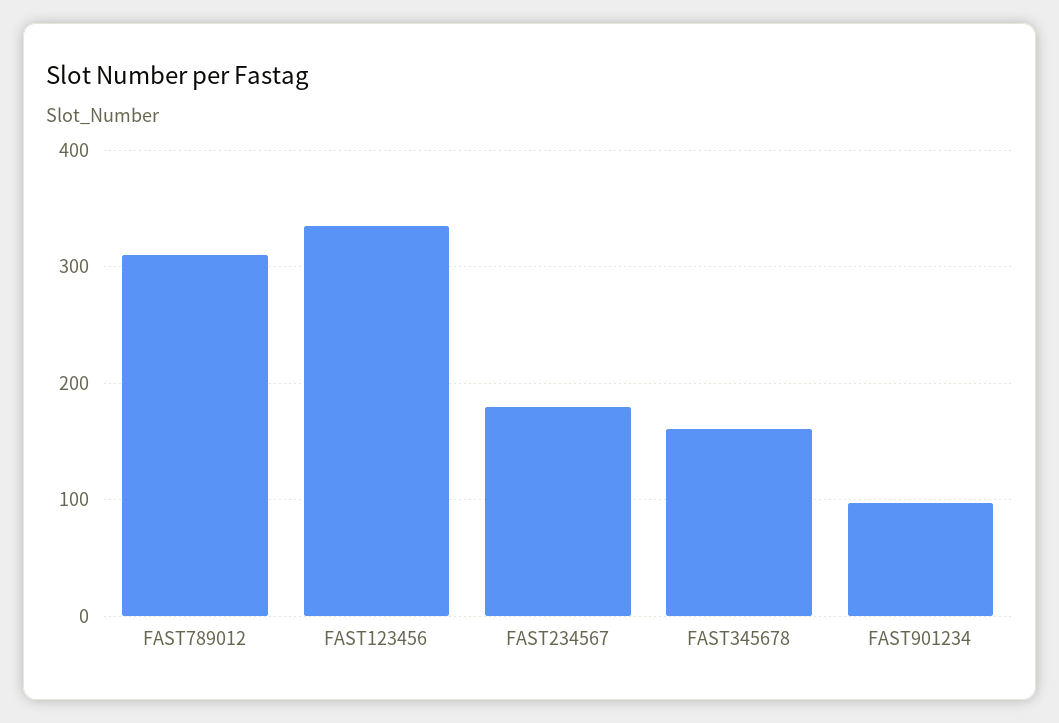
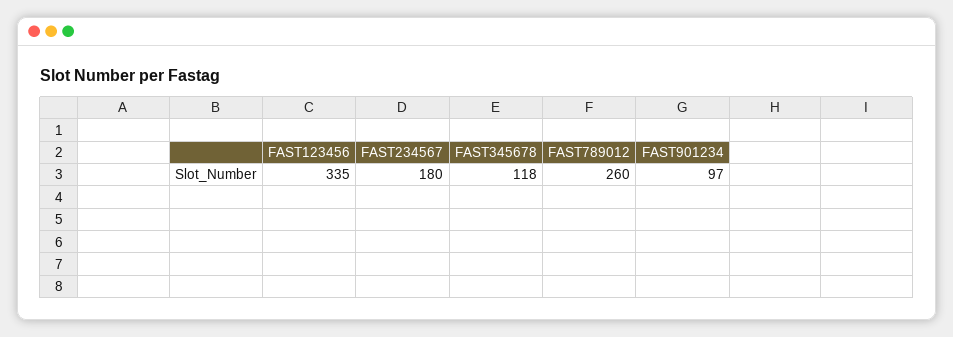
FAST789012: 310 -> 260
FAST345678: 160 -> 118

